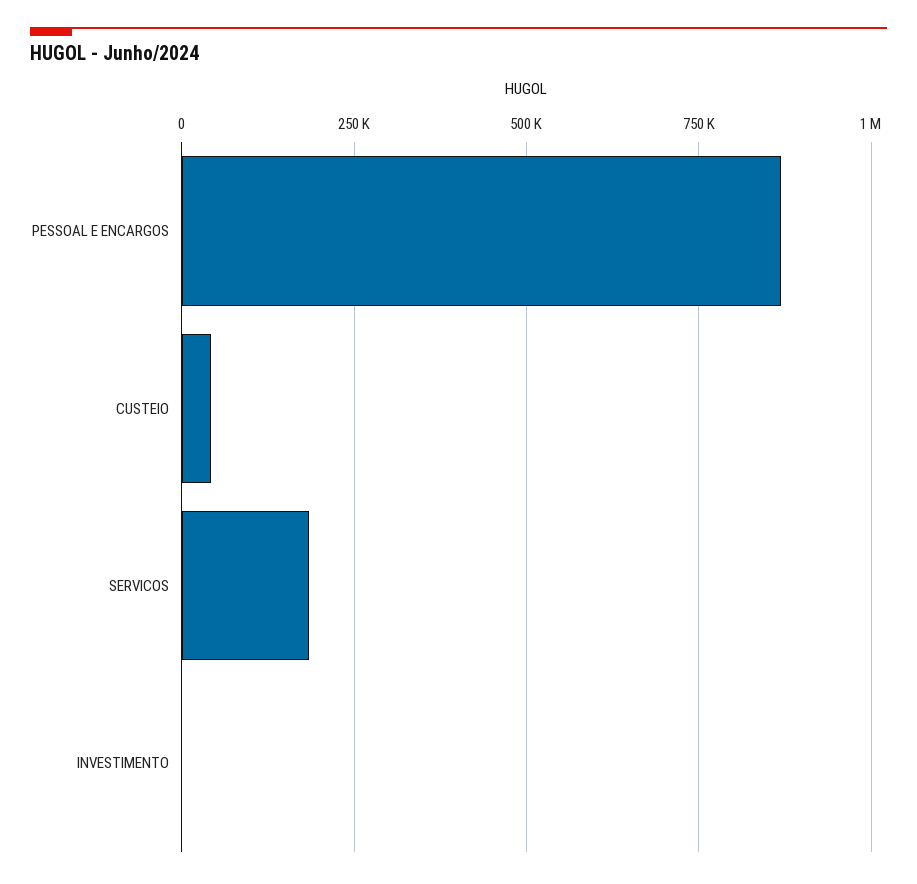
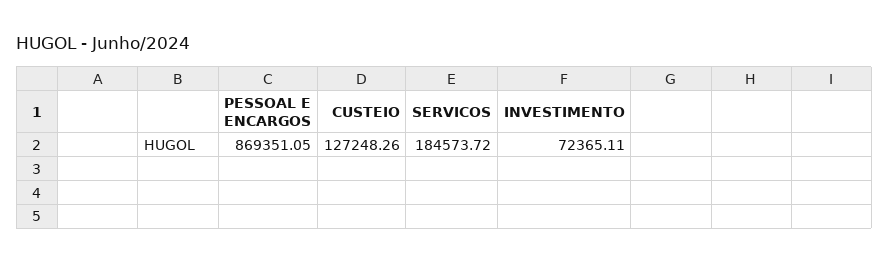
CUSTEIO: 50000 -> 127248.26
INVESTIMENTO: 0 -> 72365.11

